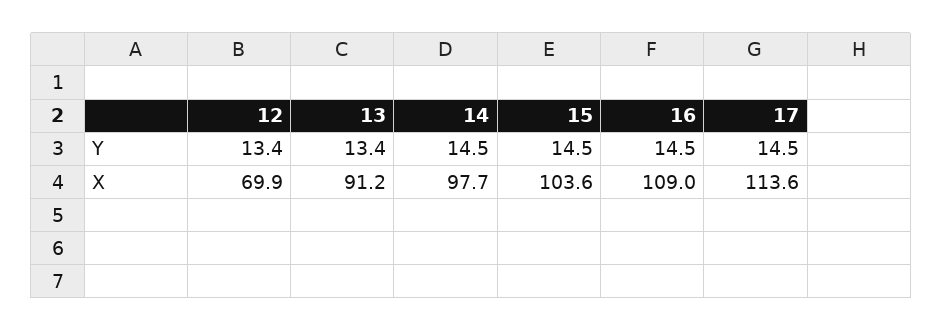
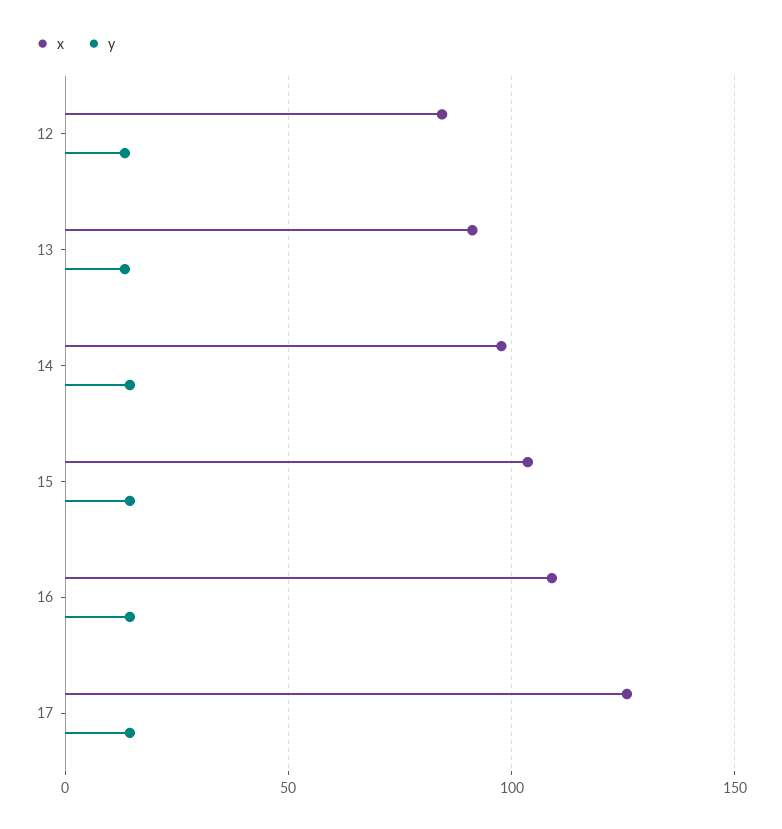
X, 12: 69.9 -> 85
X, 17: 113.6 -> 125

